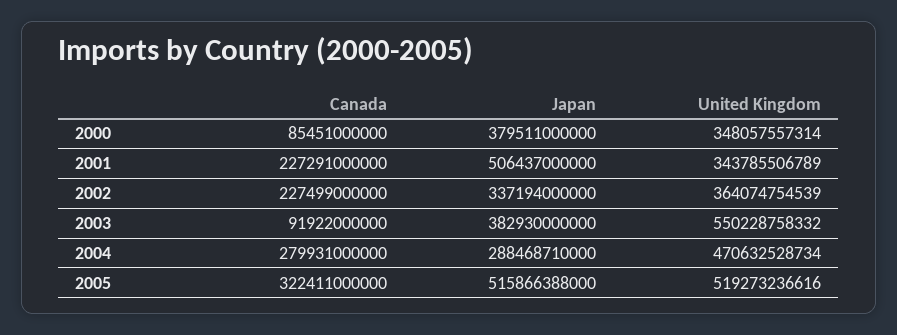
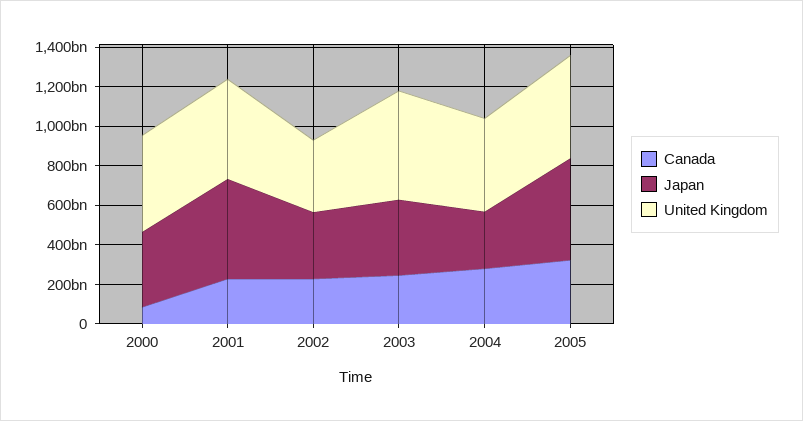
United Kingdom, 2000: 348057557314 -> 500000000000
United Kingdom, 2001: 343785506789 -> 500000000000
Canada, 2003: 91922000000 -> 250000000000

